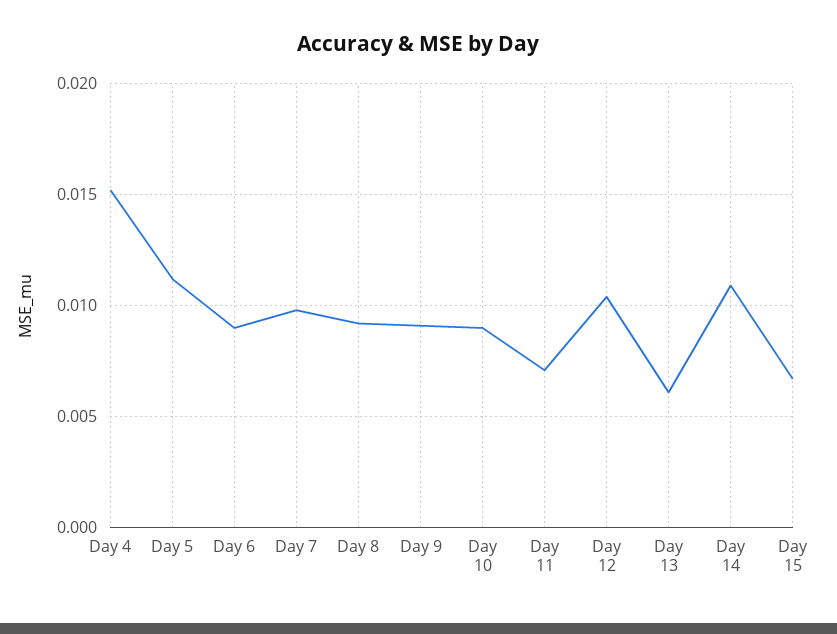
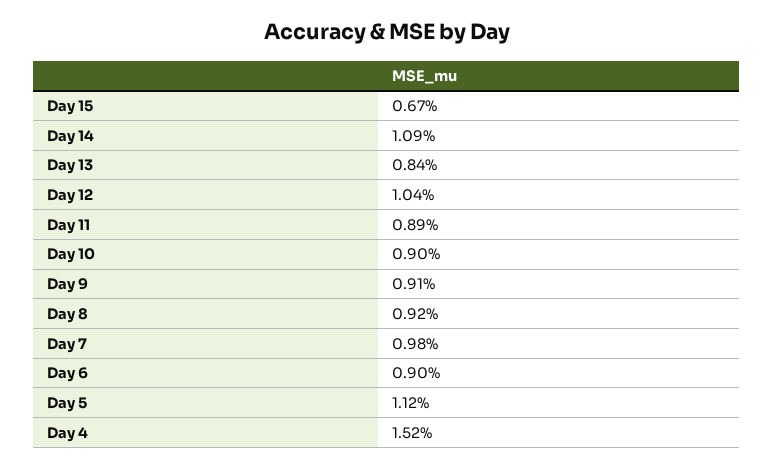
Day 11: 0.007 -> 0.0089
Day 13: 0.006 -> 0.0084

